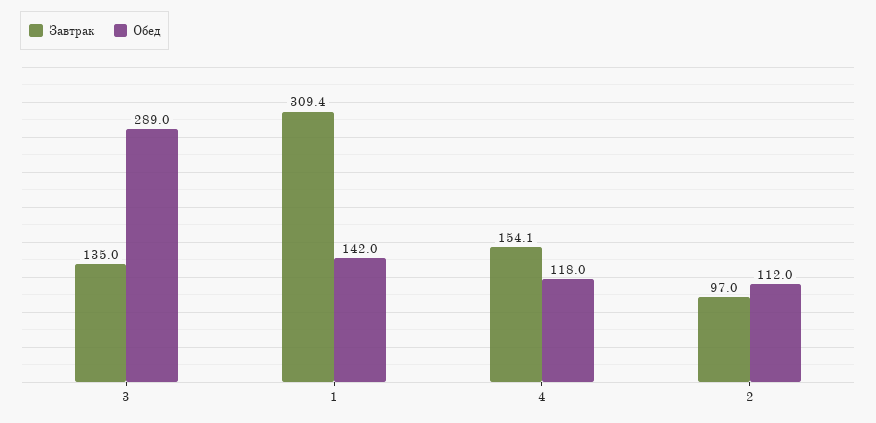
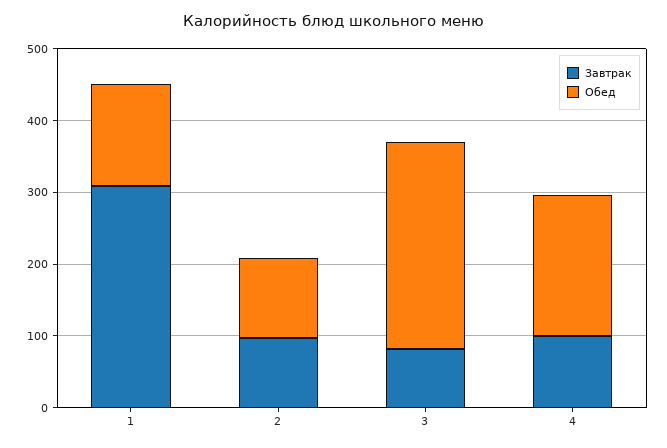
Завтрак, 3: 135 -> 80
Завтрак, 4: 154.1 -> 100
Обед, 4: 118 -> 200

